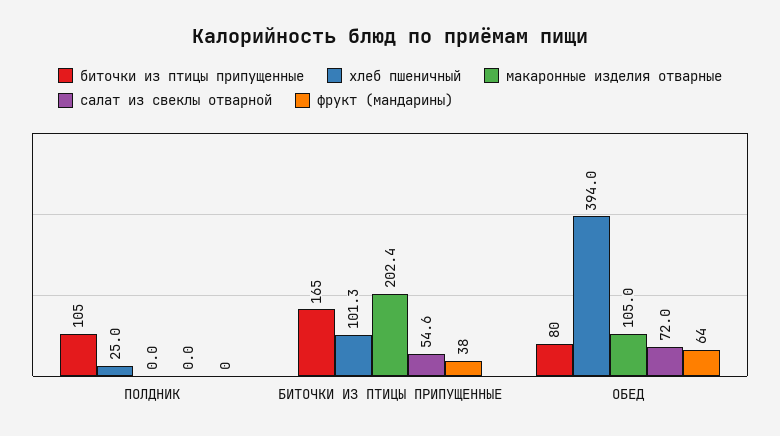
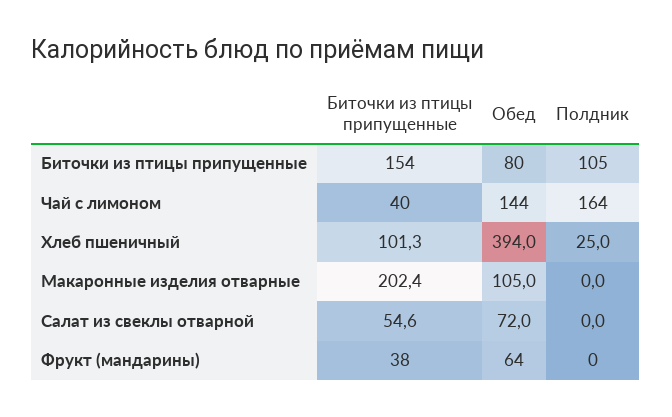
биточки из птицы припущенные, БИТОЧКИ ИЗ ПТИЦЫ ПРИПУЩЕННЫЕ: 165 -> 154
Чай с лимоном, БИТОЧКИ ИЗ ПТИЦЫ ПРИПУЩЕННЫЕ: none -> 40
Чай с лимоном, ОБЕД: none -> 144
Чай с лимоном, ПОЛДНИК: none -> 164

